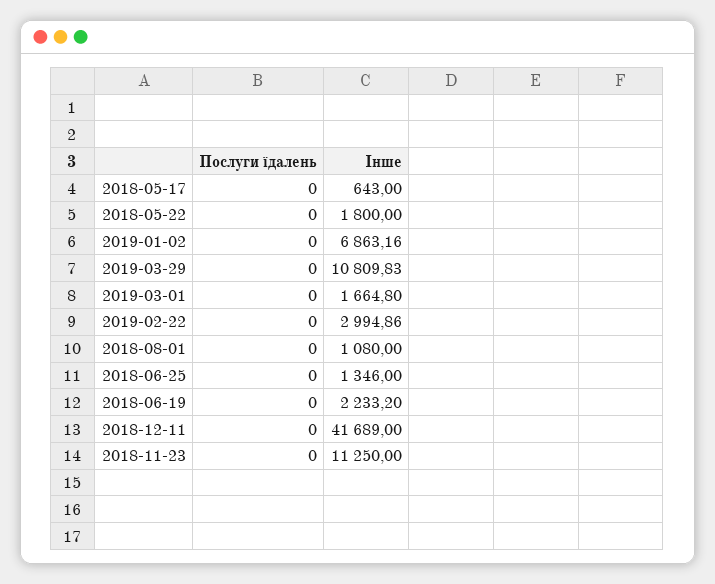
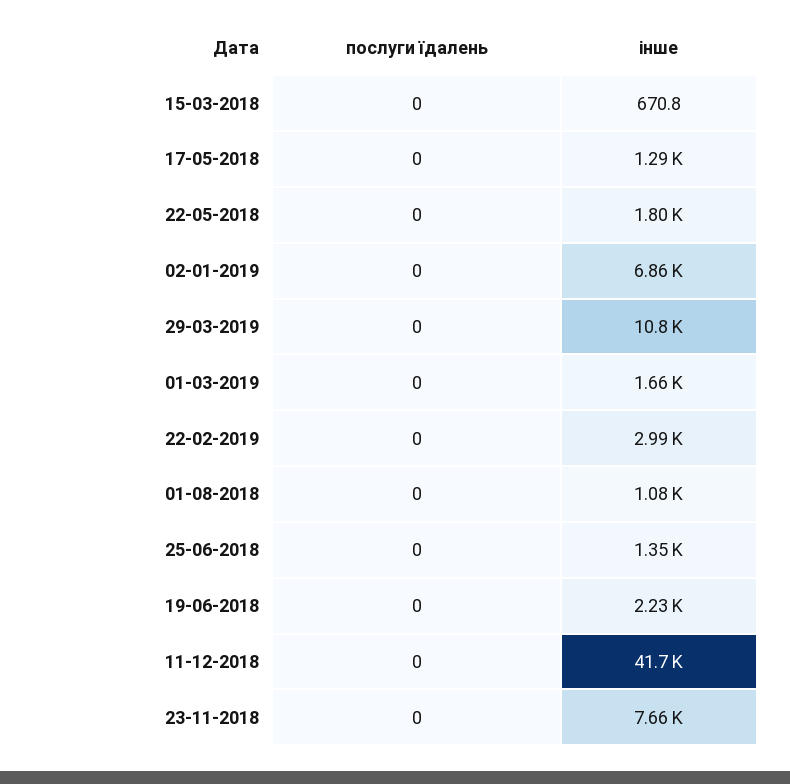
Інше, 2018-05-17: 643 -> 1290
Інше, 2018-11-23: 11250 -> 7660
Послуги їдалень, 15-03-2018: none -> 0
Інше, 15-03-2018: none -> 670.8

